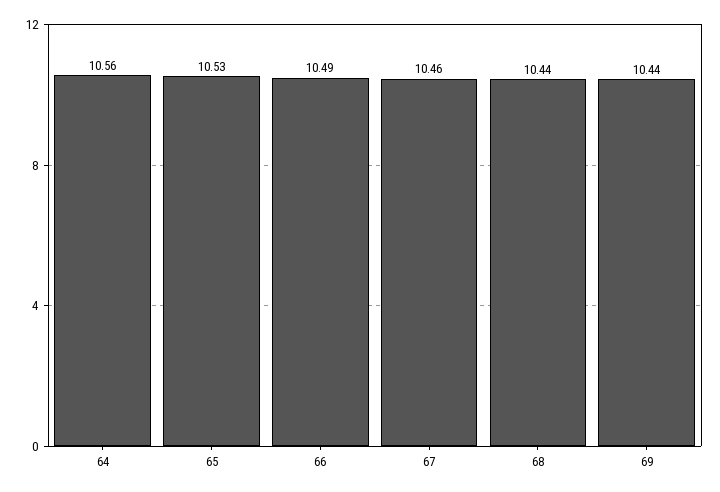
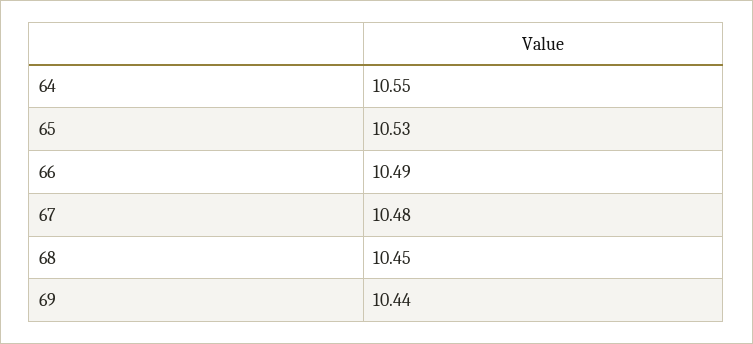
64: 10.56 -> 10.55
67: 10.46 -> 10.48
68: 10.44 -> 10.45

